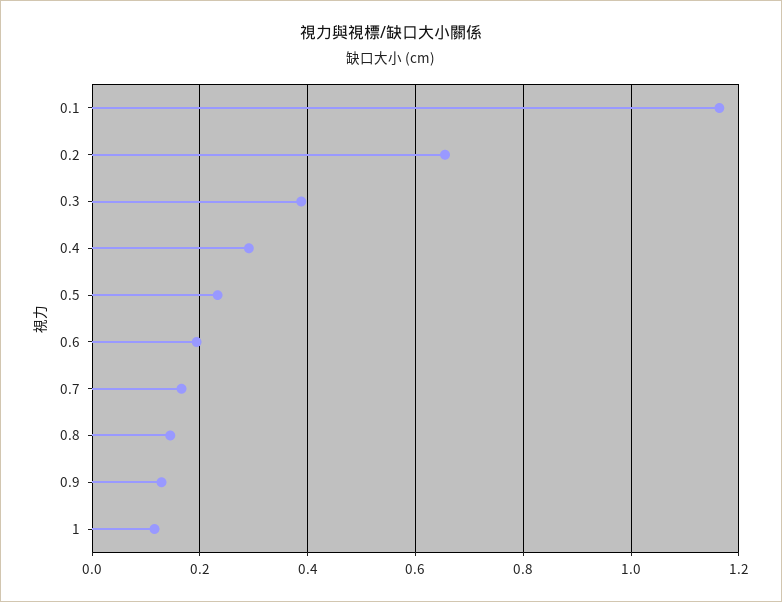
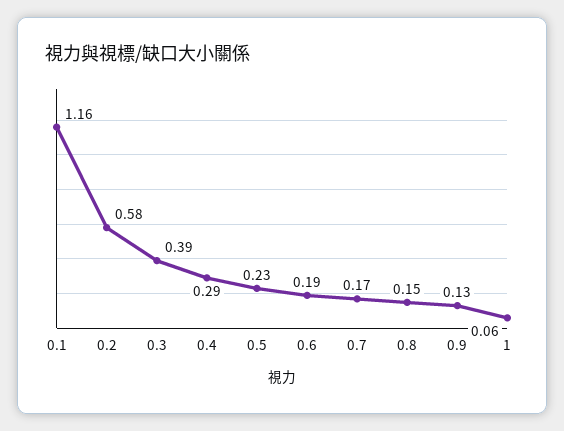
0.2: 0.66 -> 0.58
1: 0.12 -> 0.06

